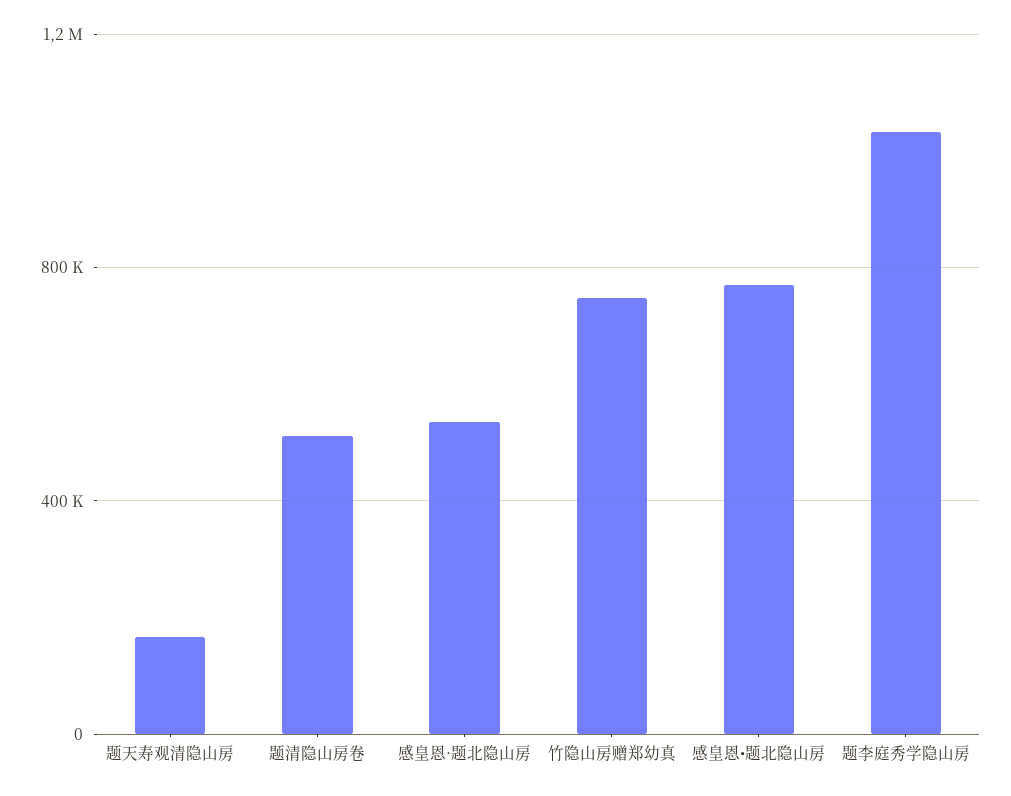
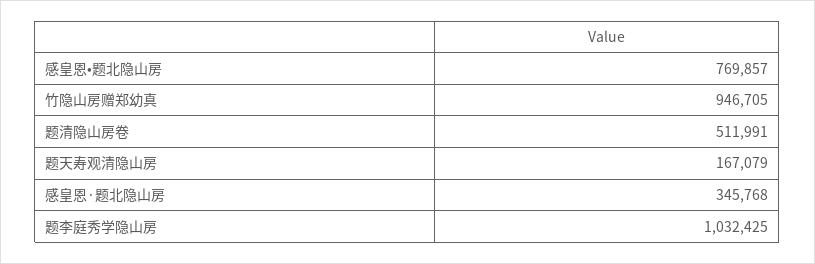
感皇恩·题北隐山房: 550000 -> 345768
竹隐山房赠郑幼真: 750000 -> 946705

